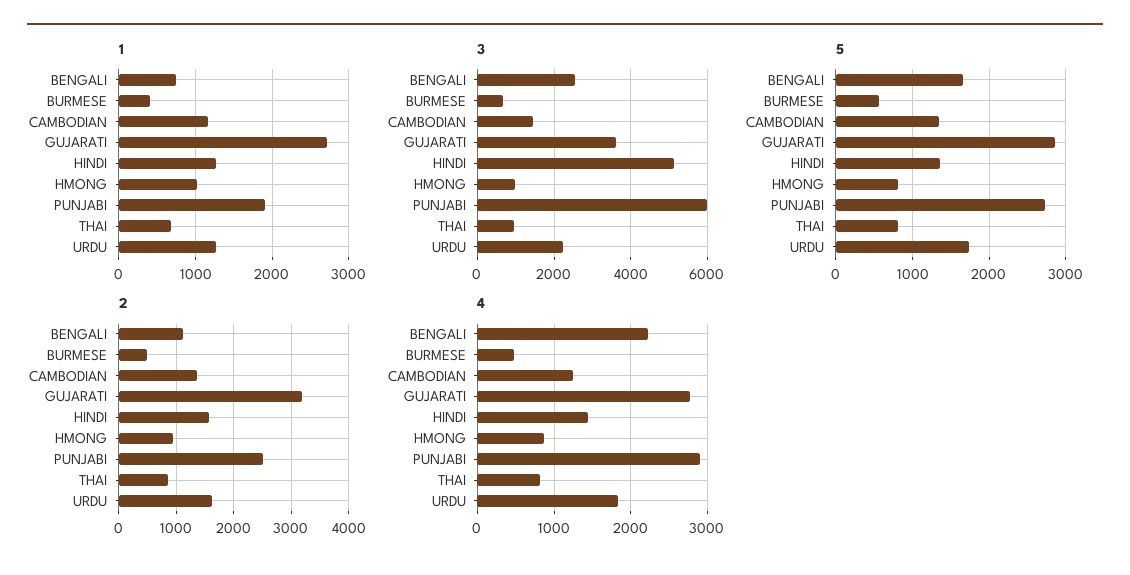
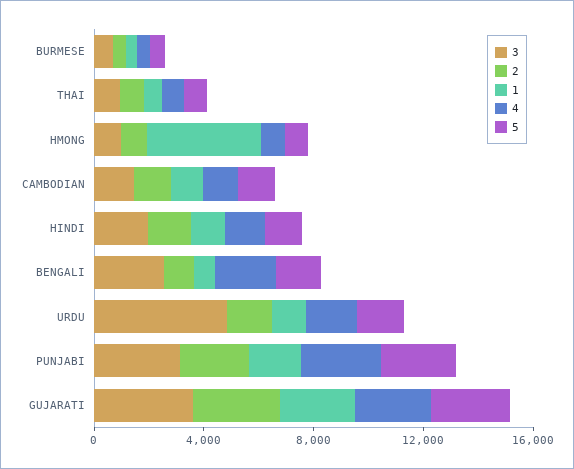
1, HMONG: 1000 -> 4000
3, HINDI: 5200 -> 2000
3, PUNJABI: 6000 -> 3000
3, URDU: 2200 -> 5000

